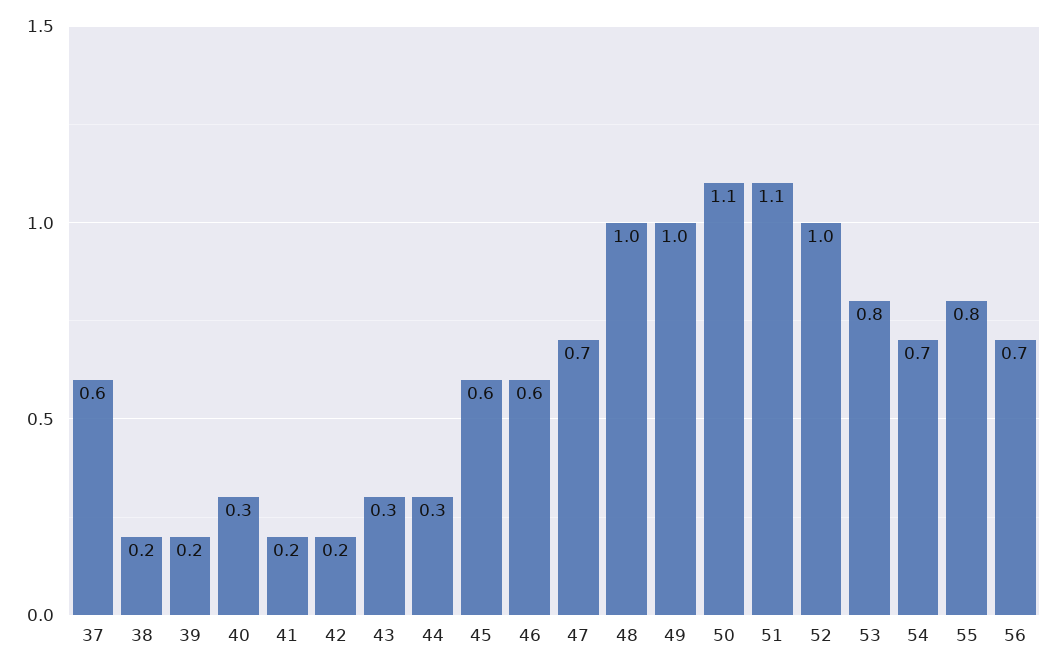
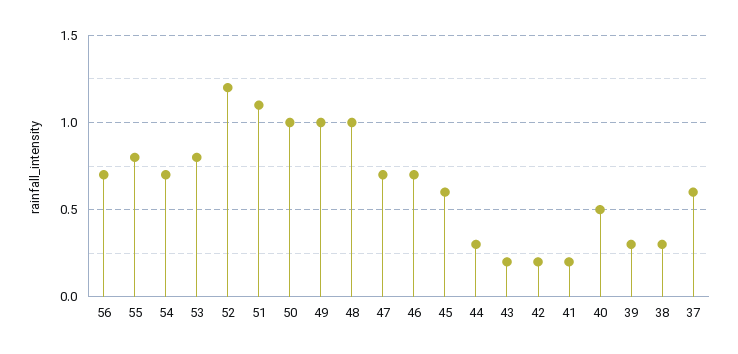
38: 0.2 -> 0.3
39: 0.2 -> 0.3
40: 0.3 -> 0.5
43: 0.3 -> 0.2
46: 0.6 -> 0.7
50: 1.1 -> 1
52: 1 -> 1.2

